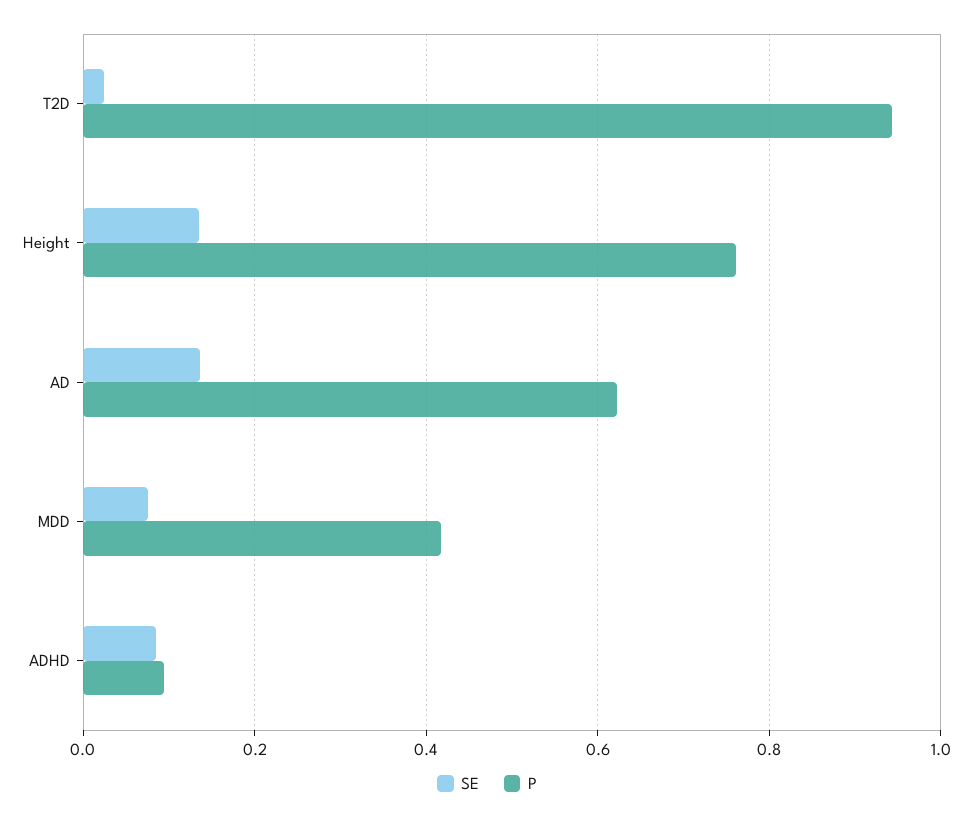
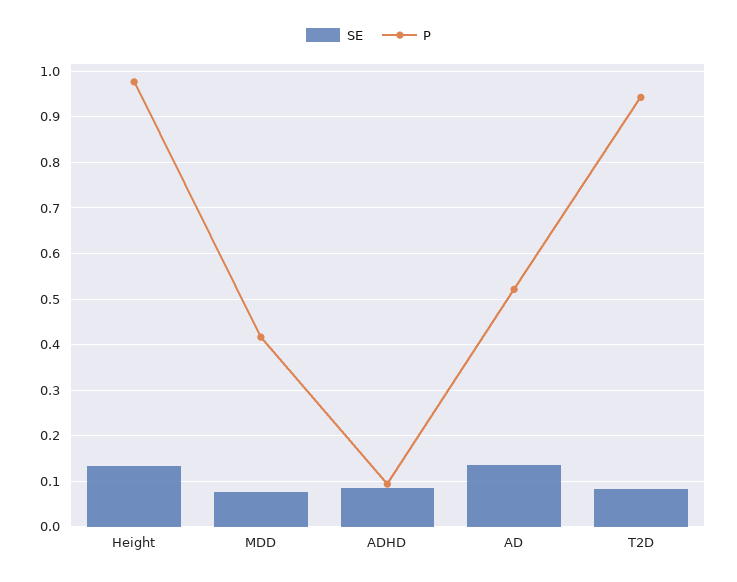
SE, T2D: 0.02 -> 0.08
P, Height: 0.76 -> 0.98
P, AD: 0.62 -> 0.52

